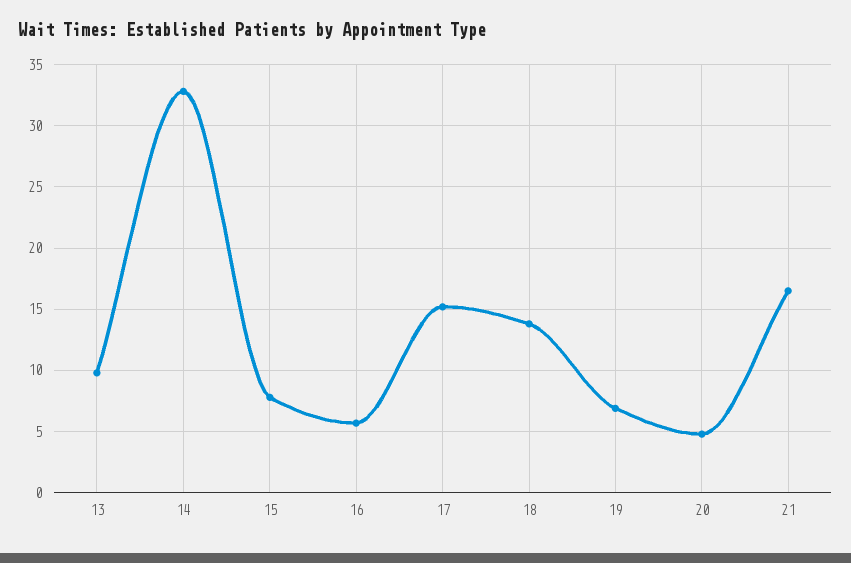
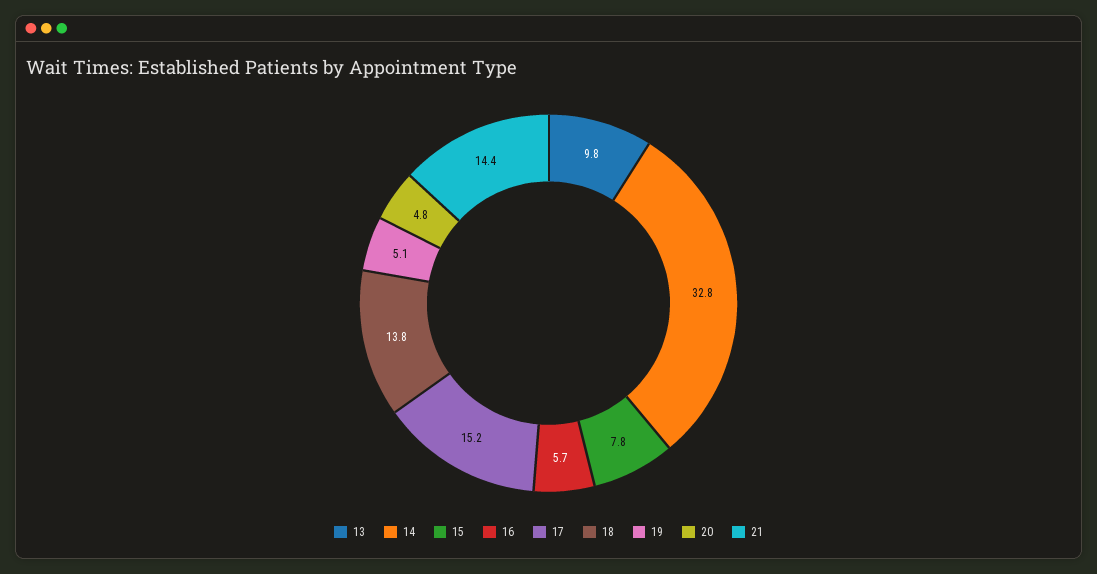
19: 7 -> 5.1
21: 16.5 -> 14.4

